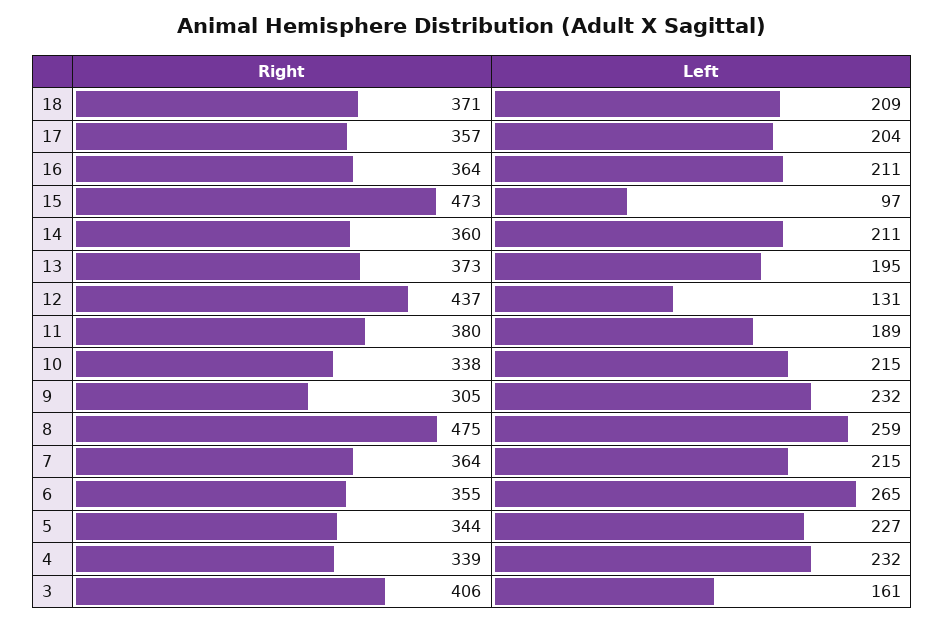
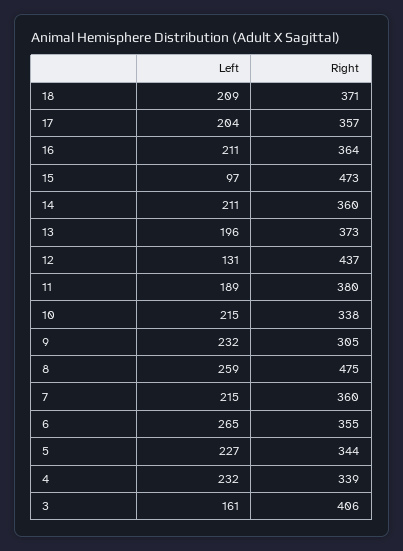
Left, 13: 195 -> 196
Right, 7: 364 -> 360

